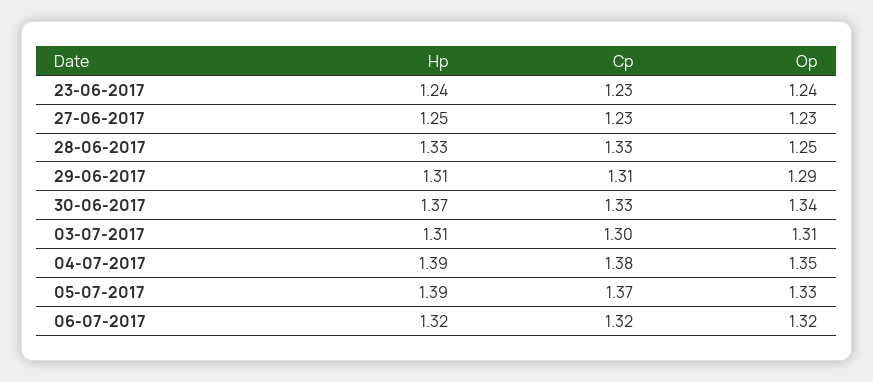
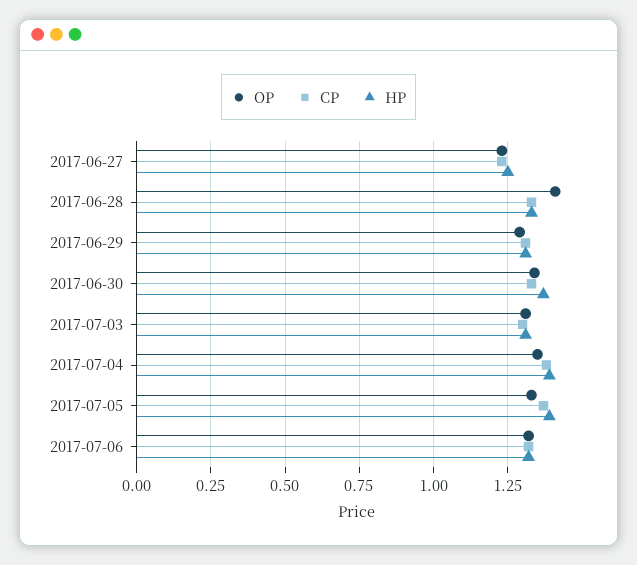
Hp, 23-06-2017: 1.24 -> none
Cp, 23-06-2017: 1.23 -> none
Op, 23-06-2017: 1.24 -> none
Op, 28-06-2017: 1.25 -> 1.4

